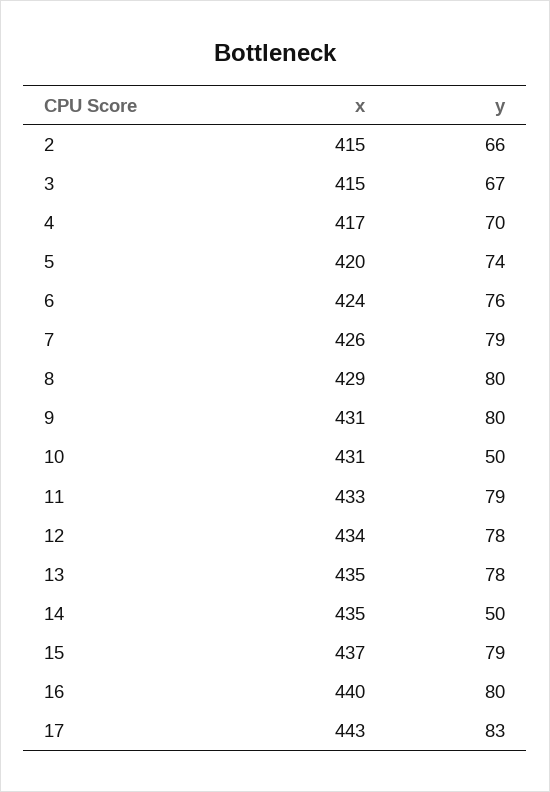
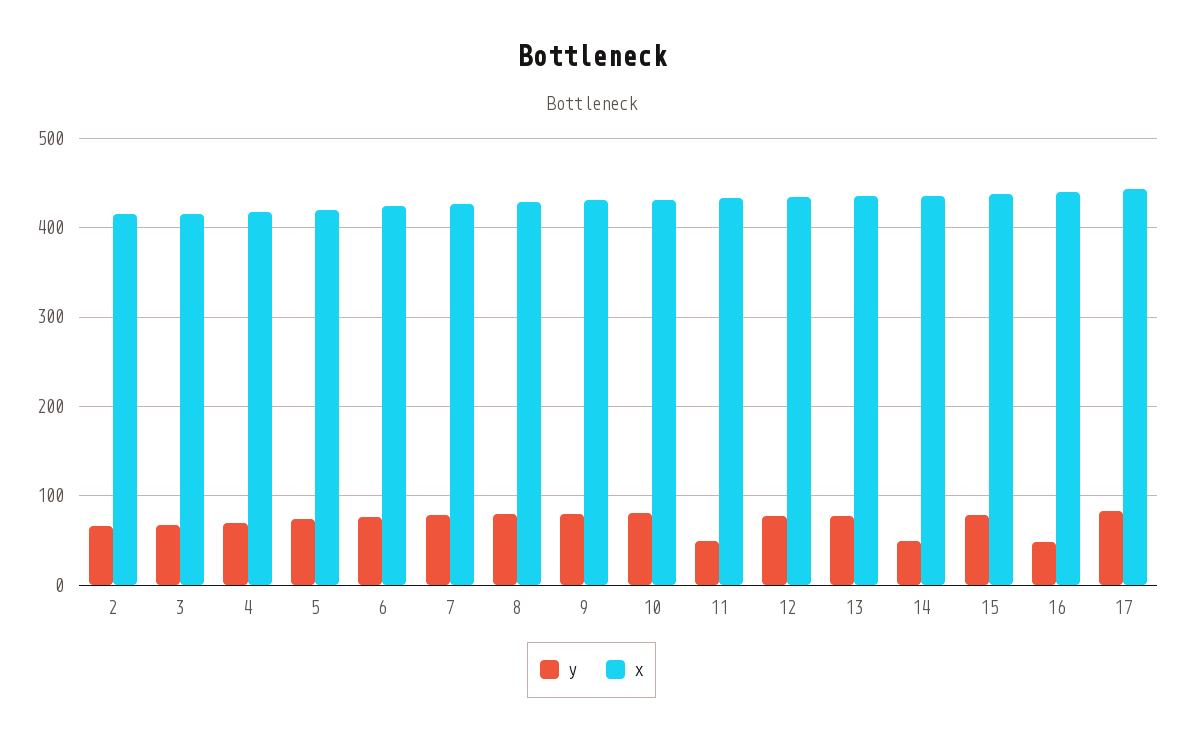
y, 10: 50 -> 80
y, 11: 79 -> 50
y, 16: 80 -> 50

